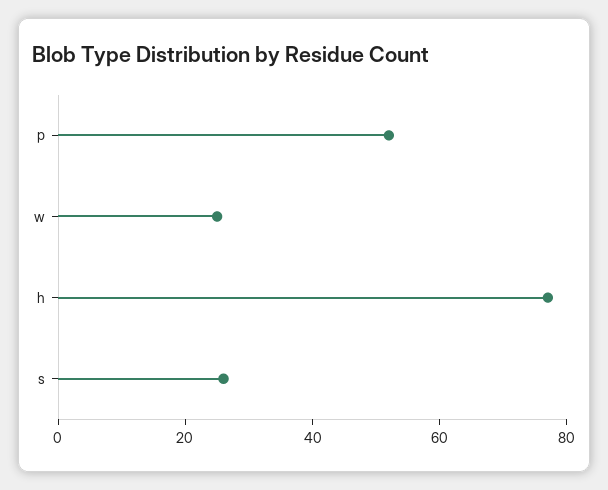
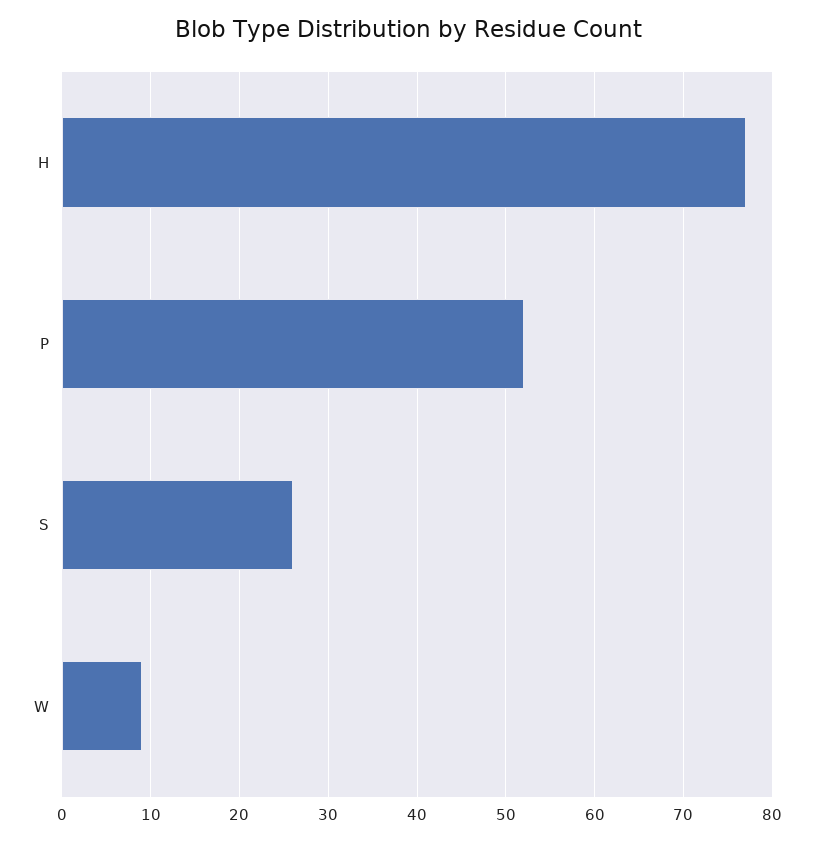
w: 25 -> 9

